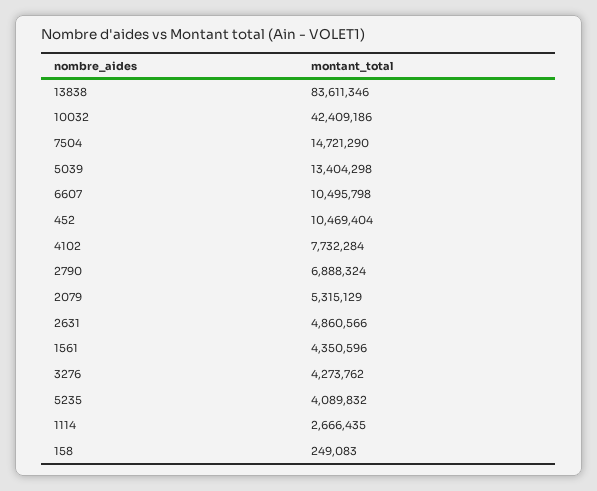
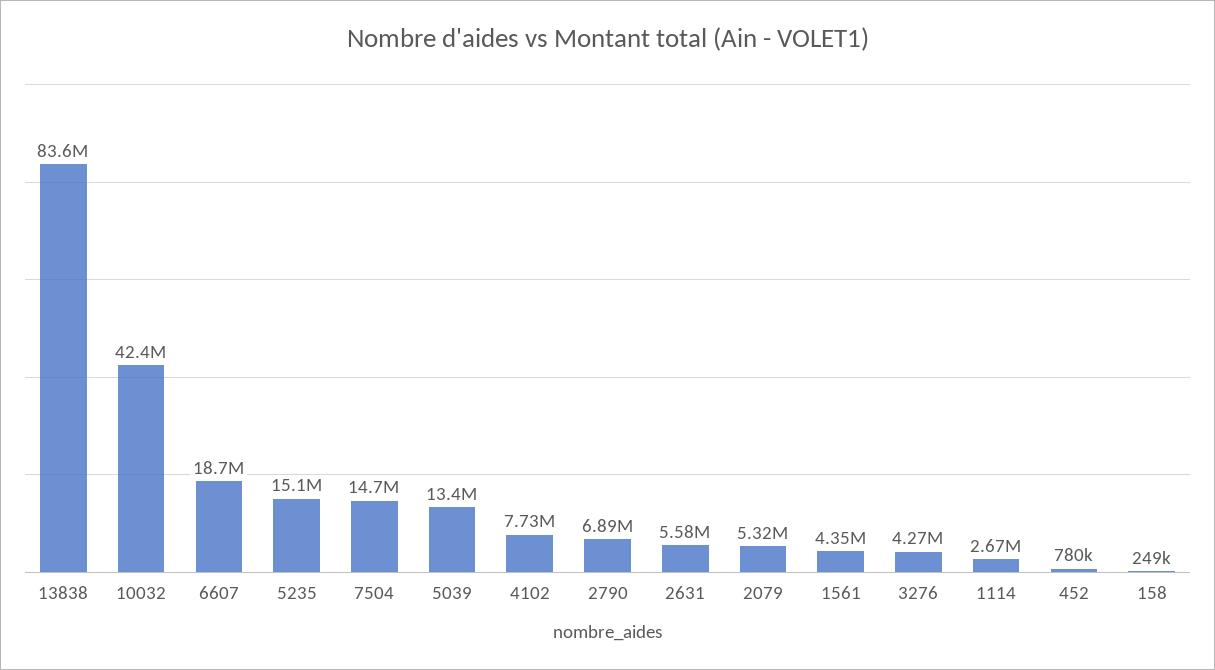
6607: 10495798 -> 18700000
452: 10469404 -> 780000
2631: 4860566 -> 5580000
5235: 4089832 -> 15100000

